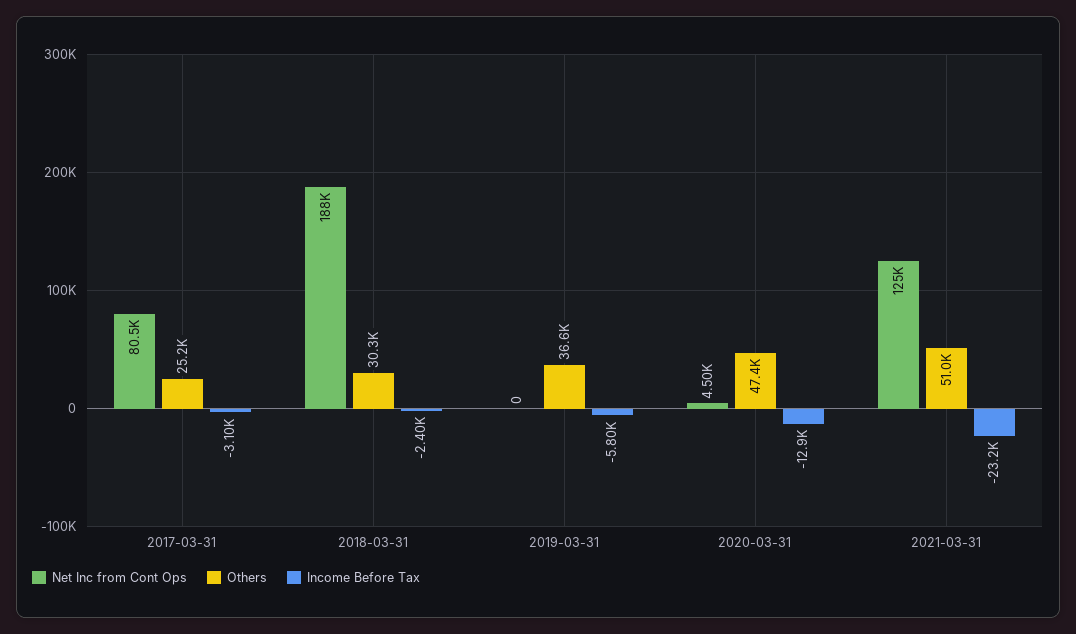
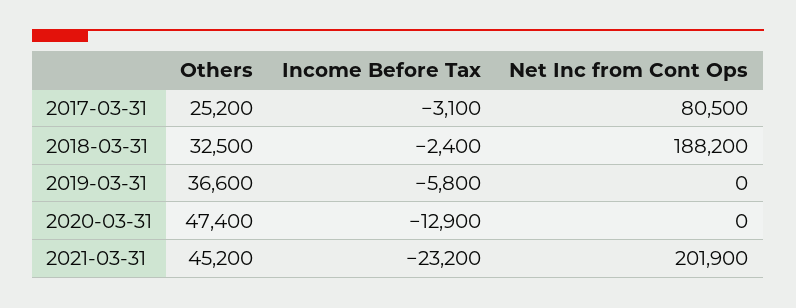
Others, 2018-03-31: 30300 -> 32500
Net Inc from Cont Ops, 2020-03-31: 4500 -> 0
Net Inc from Cont Ops, 2021-03-31: 125000 -> 201900
Others, 2021-03-31: 51000 -> 45200

